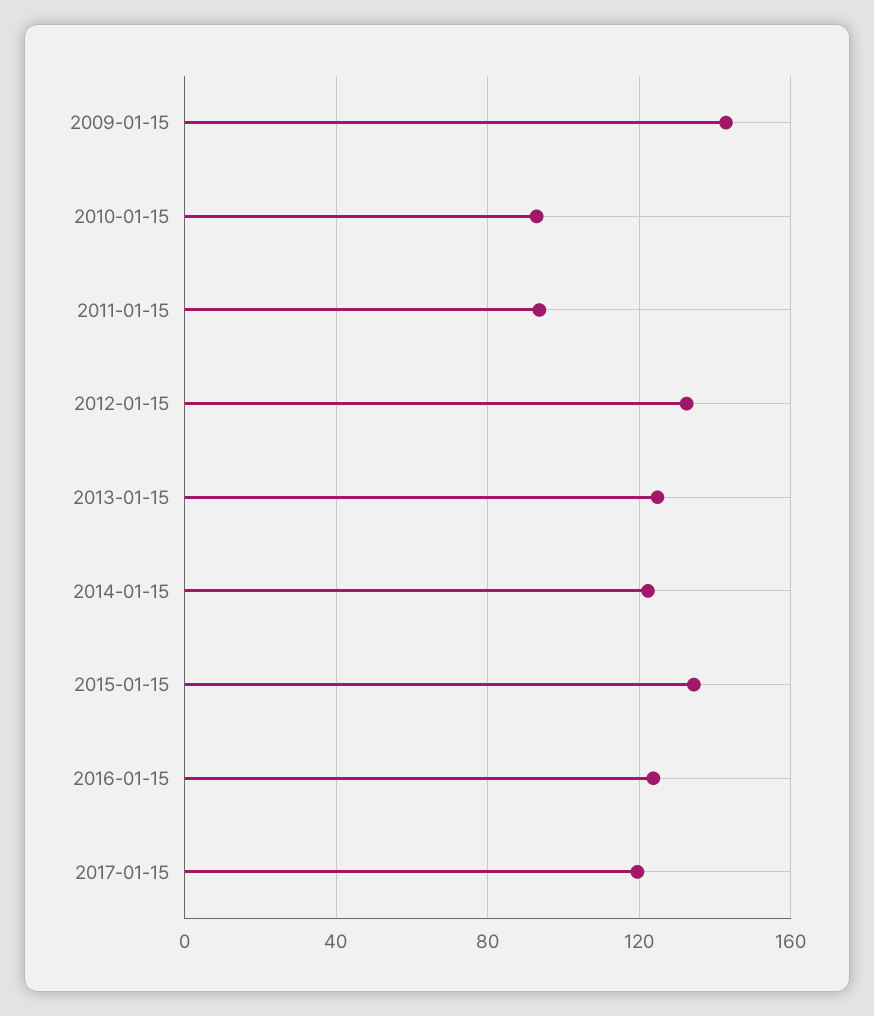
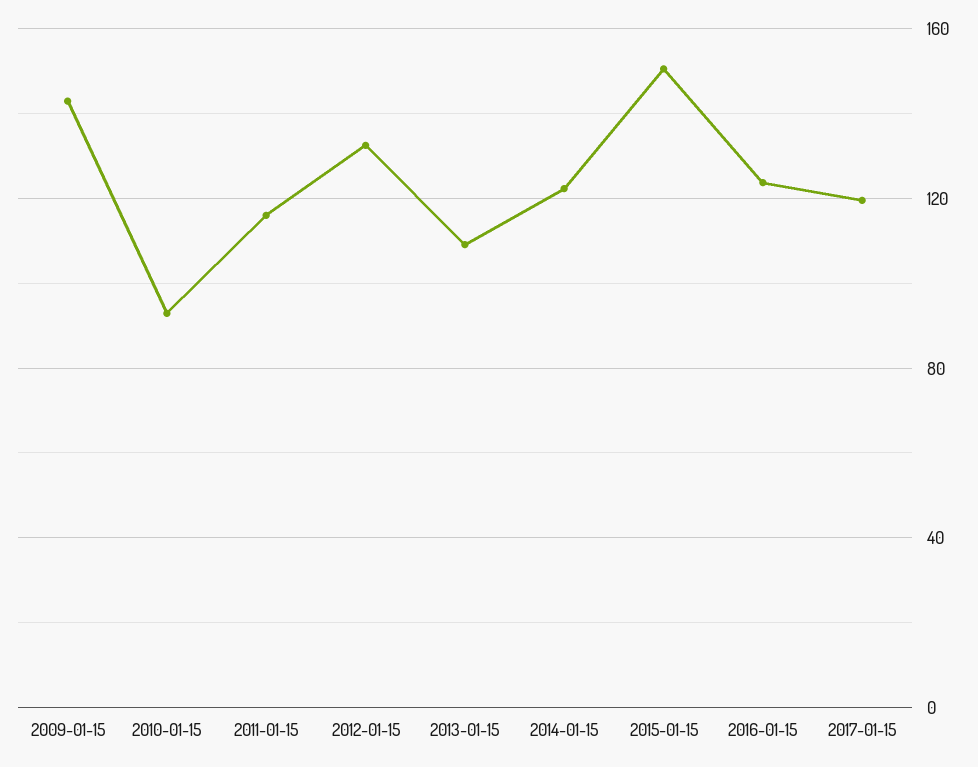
2011-01-15: 95 -> 115
2013-01-15: 125 -> 110
2015-01-15: 135 -> 150

